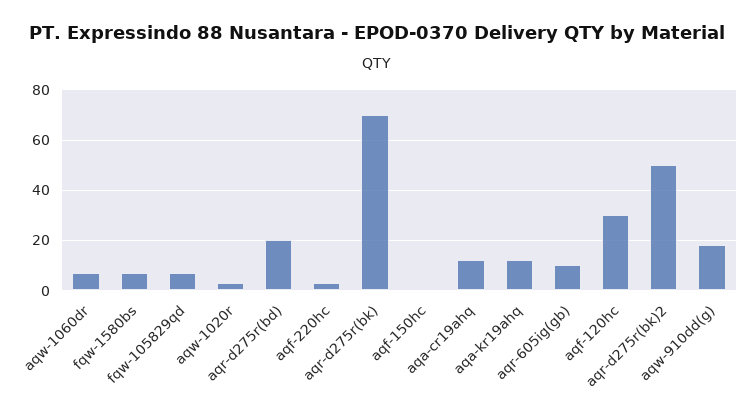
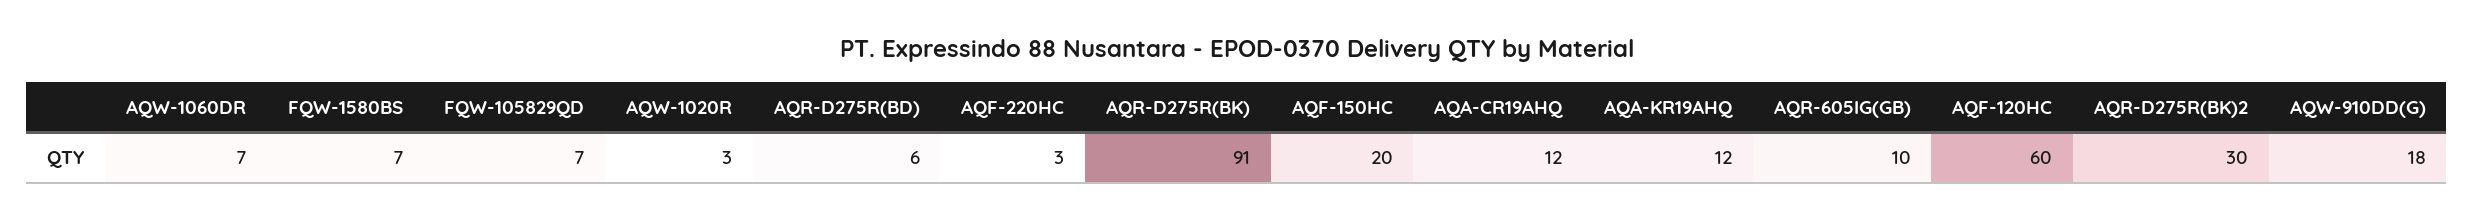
aqr-d275r(bd): 20 -> 6
aqr-d275r(bk): 70 -> 91
aqf-150hc: 0 -> 20
aqf-120hc: 30 -> 60
aqr-d275r(bk)2: 50 -> 30

